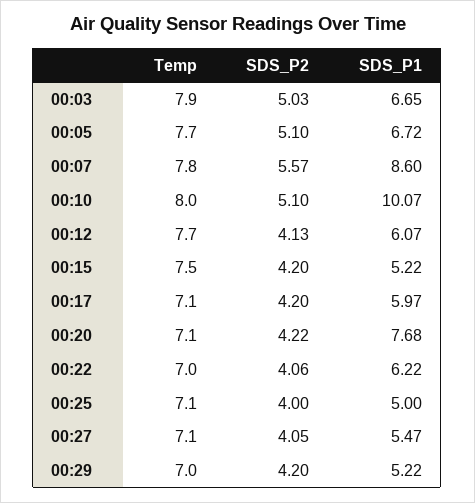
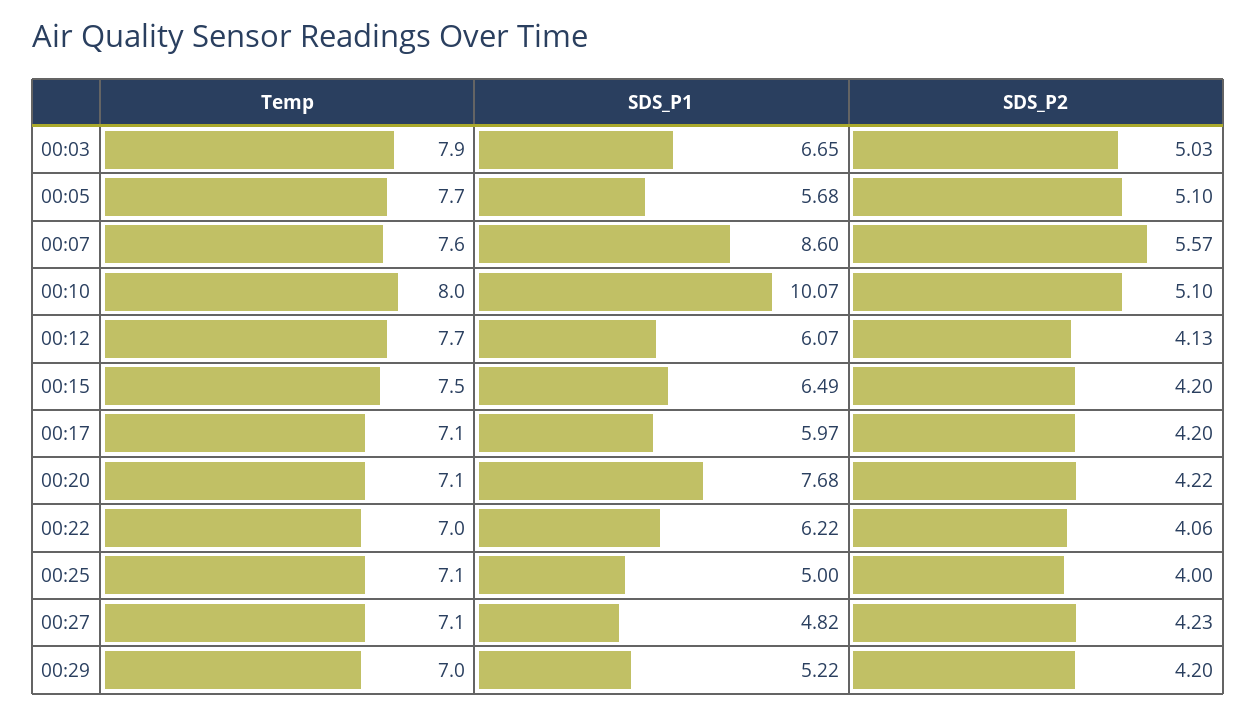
SDS_P1, 00:05: 6.72 -> 5.68
Temp, 00:07: 7.8 -> 7.6
SDS_P1, 00:15: 5.22 -> 6.49
SDS_P2, 00:27: 4.05 -> 4.23
SDS_P1, 00:27: 5.47 -> 4.82

